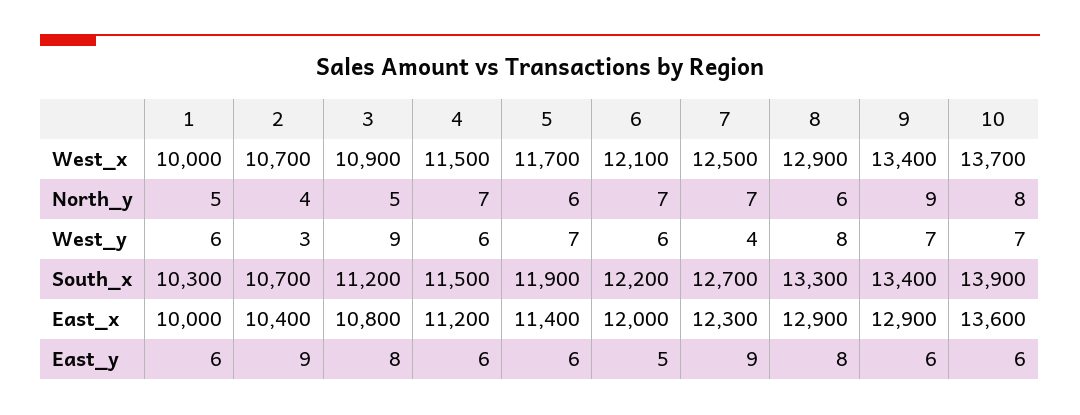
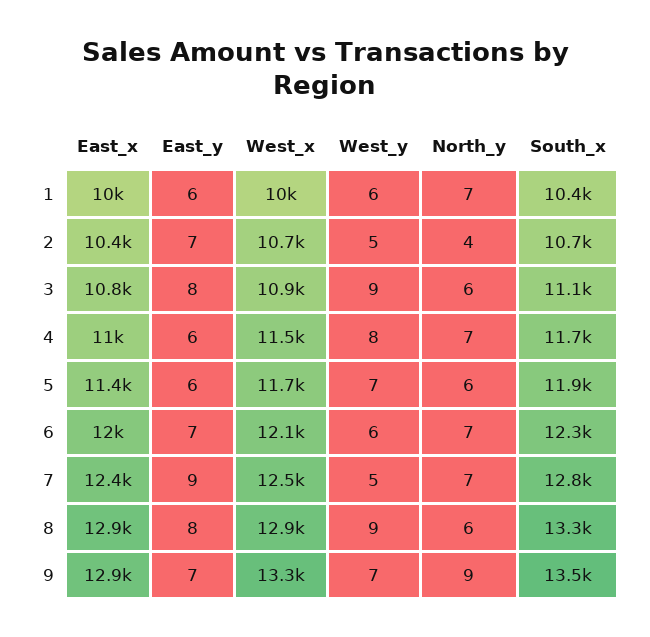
9, West_x: 13400 -> 13300
10, West_x: 13700 -> none
1, North_y: 5 -> 7
3, North_y: 5 -> 6
10, North_y: 8 -> none
2, West_y: 3 -> 5
4, West_y: 6 -> 8
7, West_y: 4 -> 5
8, West_y: 8 -> 9
10, West_y: 7 -> none
1, South_x: 10300 -> 10400
3, South_x: 11200 -> 11100
4, South_x: 11500 -> 11700
6, South_x: 12200 -> 12300
7, South_x: 12700 -> 12800
9, South_x: 13400 -> 13500
10, South_x: 13900 -> none
4, East_x: 11200 -> 11000
7, East_x: 12300 -> 12400
10, East_x: 13600 -> none
2, East_y: 9 -> 7
6, East_y: 5 -> 7
9, East_y: 6 -> 7
10, East_y: 6 -> none

